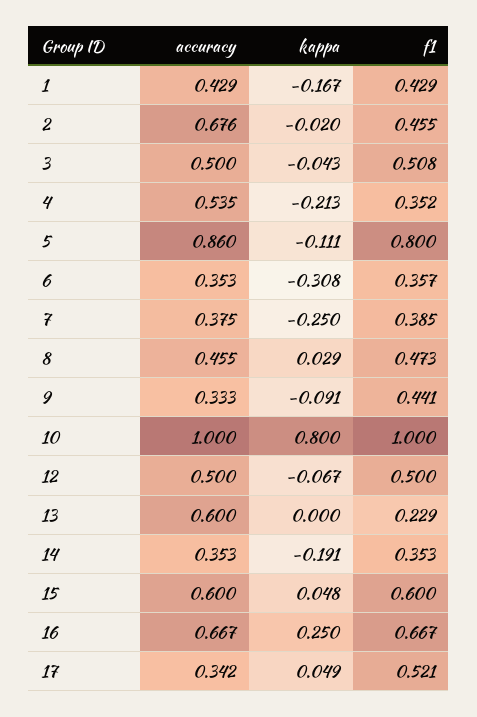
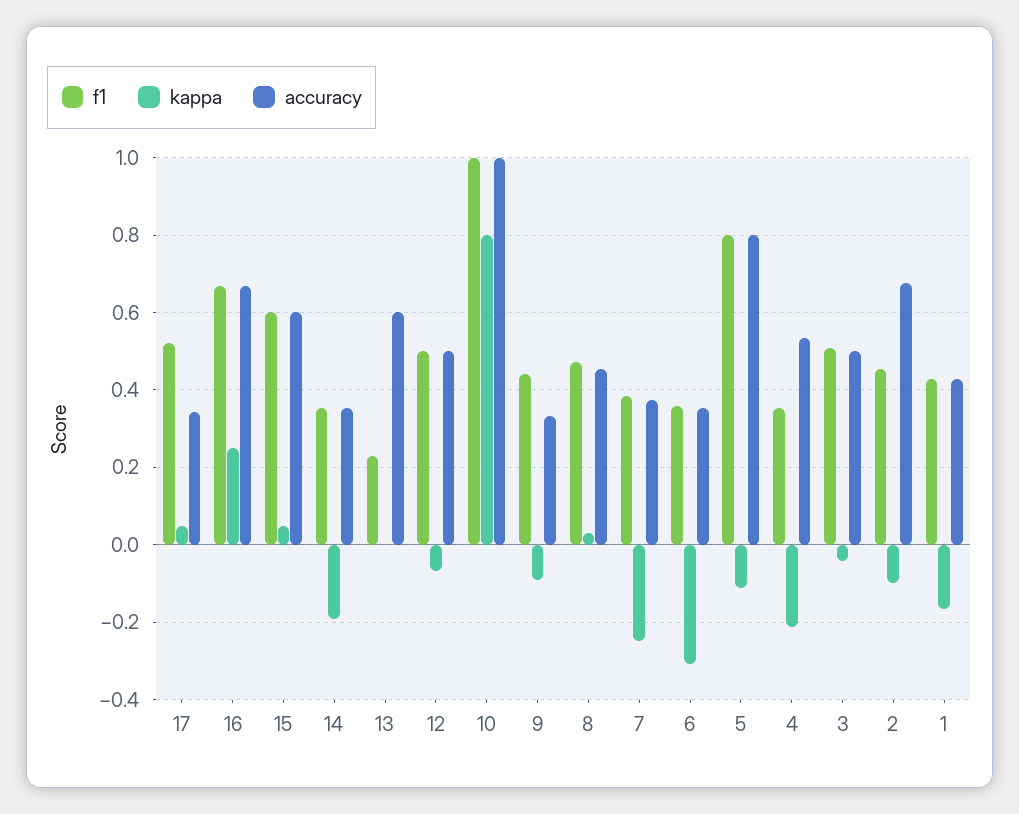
kappa, 2: -0.02 -> -0.1
accuracy, 5: 0.86 -> 0.8

